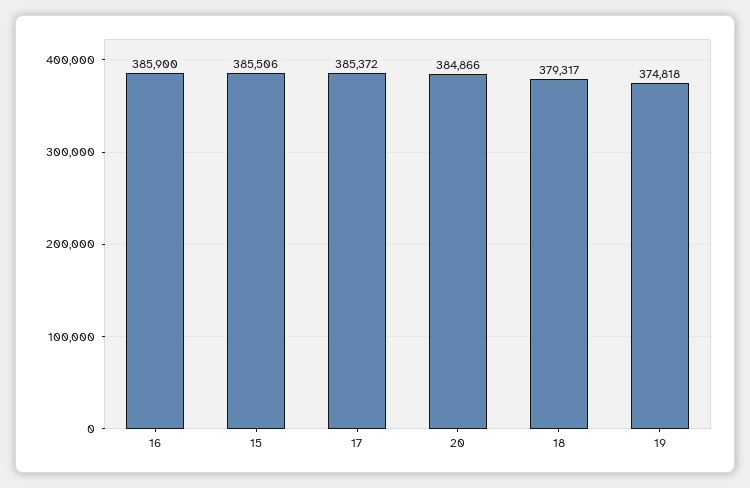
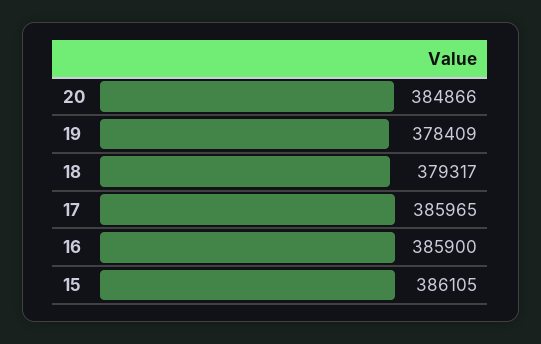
15: 385506 -> 386105
17: 385372 -> 385965
19: 374818 -> 378409

